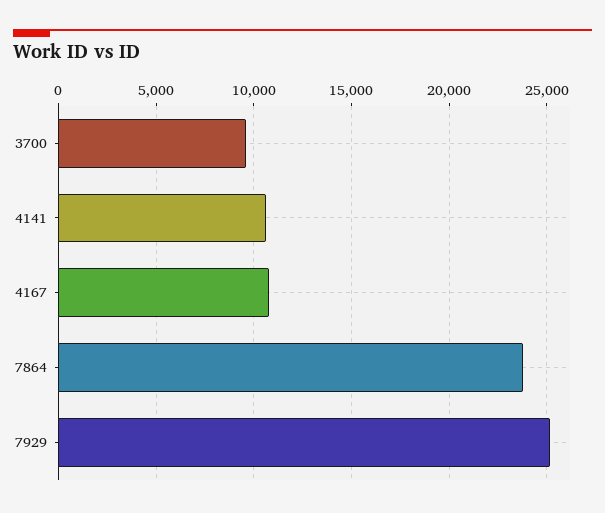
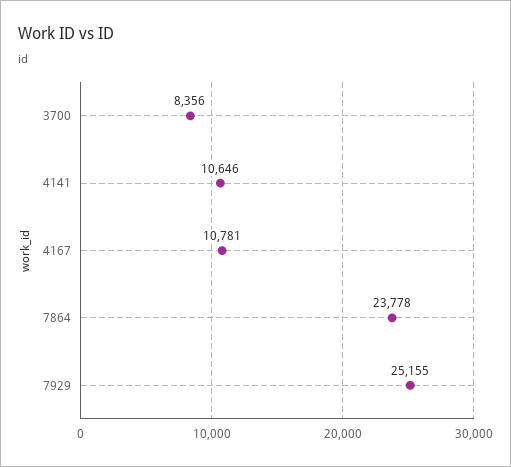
3700: 9500 -> 8356

